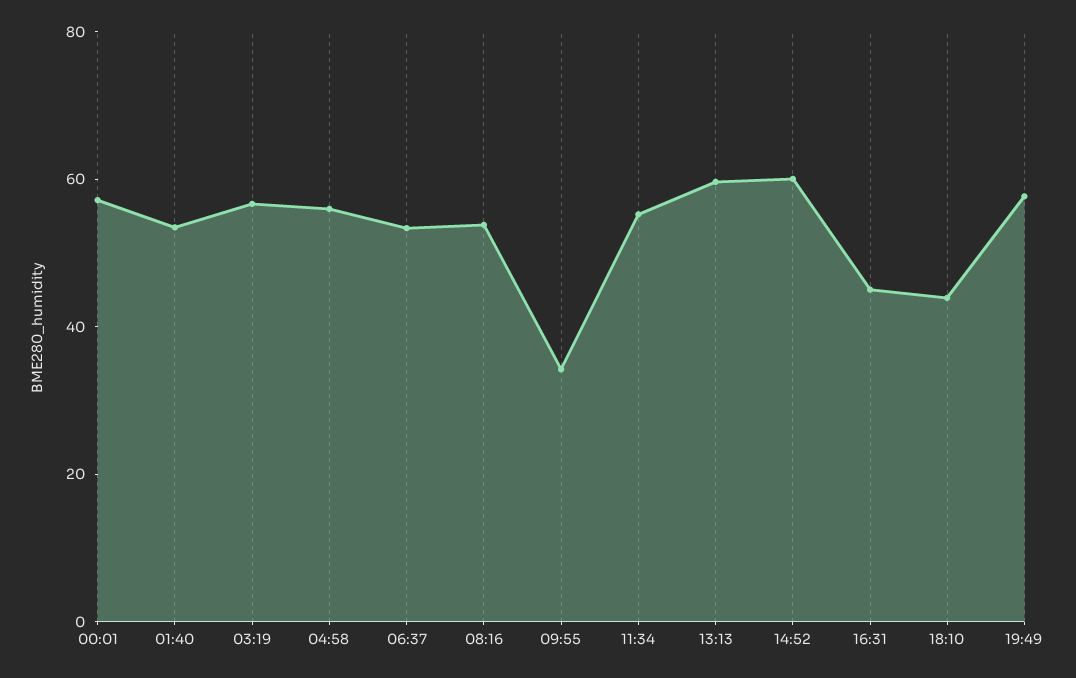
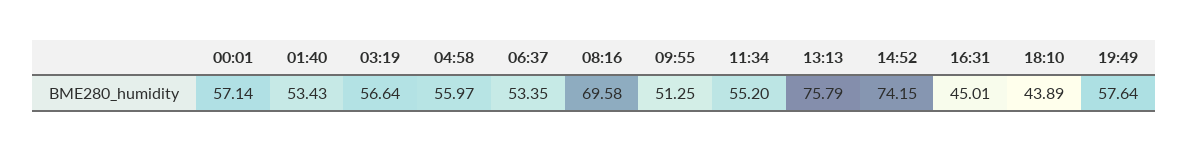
08:16: 55 -> 69.58
09:55: 35 -> 51.25
13:13: 60 -> 75.79
14:52: 60 -> 74.15

